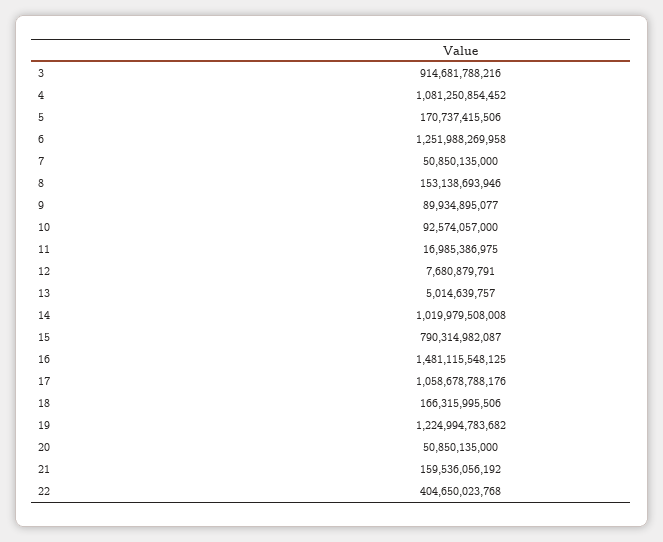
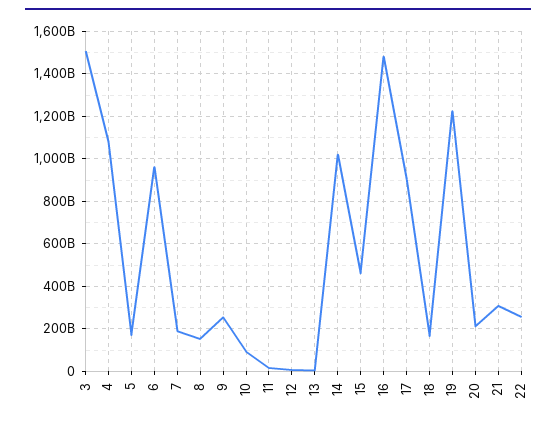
3: 914681788216 -> 1500000000000
6: 1251988269958 -> 950000000000
7: 50850135000 -> 200000000000
9: 89934895077 -> 250000000000
15: 790314982087 -> 450000000000
17: 1058678788176 -> 900000000000
20: 50850135000 -> 200000000000
21: 159536056192 -> 300000000000
22: 404650023768 -> 250000000000

